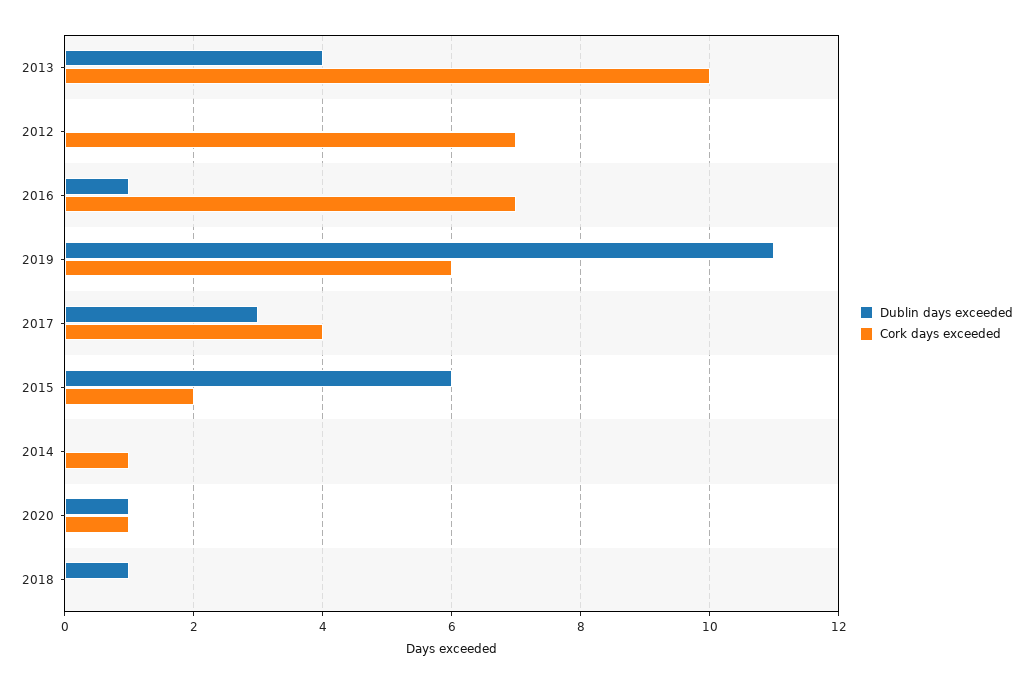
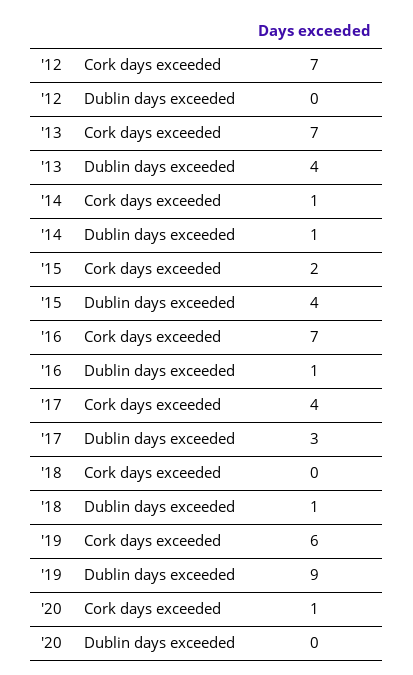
Cork days exceeded, 2013: 10 -> 7
Dublin days exceeded, 2019: 11 -> 9
Dublin days exceeded, 2015: 6 -> 4
Dublin days exceeded, 2014: 0 -> 1
Dublin days exceeded, 2020: 1 -> 0

